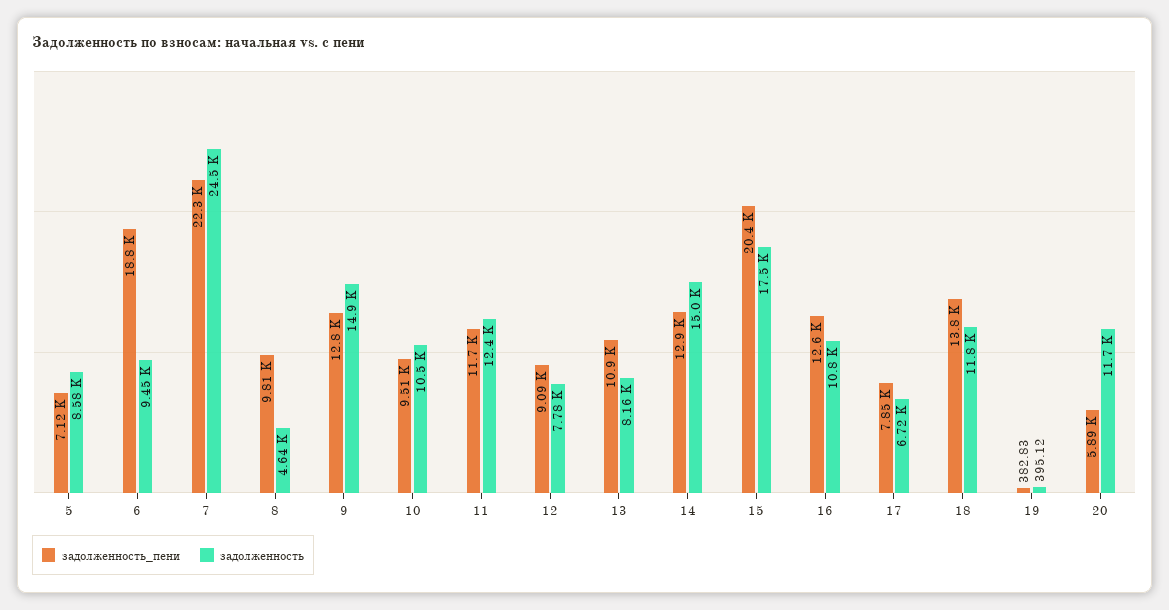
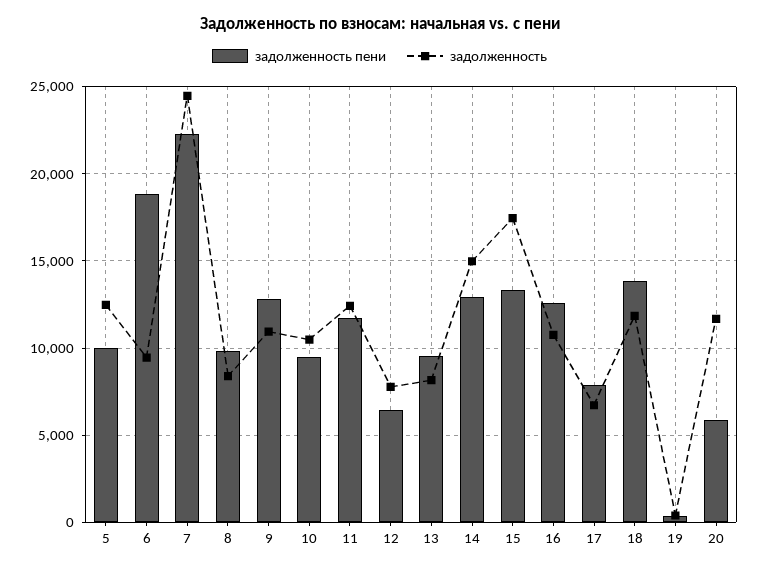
задолженность_пени, 5: 7120 -> 10000
задолженность, 5: 8580 -> 12500
задолженность, 8: 4640 -> 8500
задолженность, 9: 14900 -> 11000
задолженность_пени, 12: 9090 -> 6500
задолженность_пени, 13: 10900 -> 9500
задолженность_пени, 15: 20400 -> 13500

